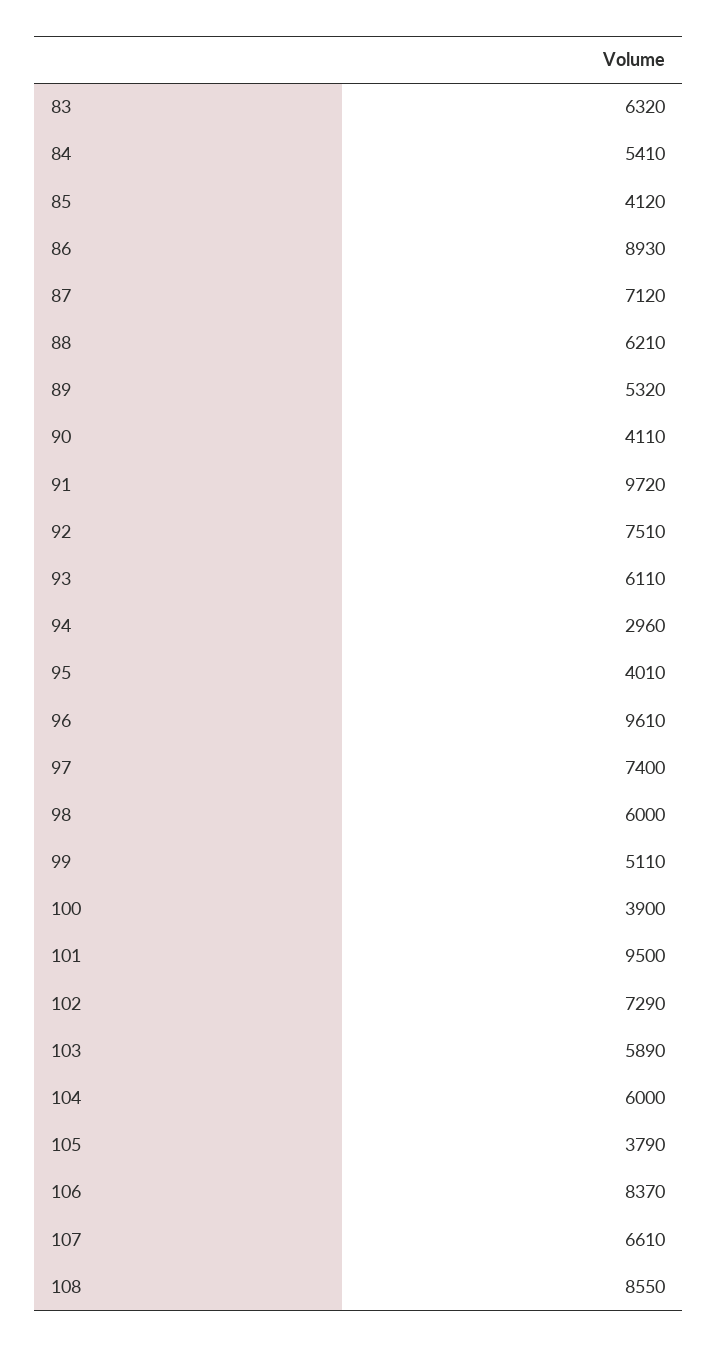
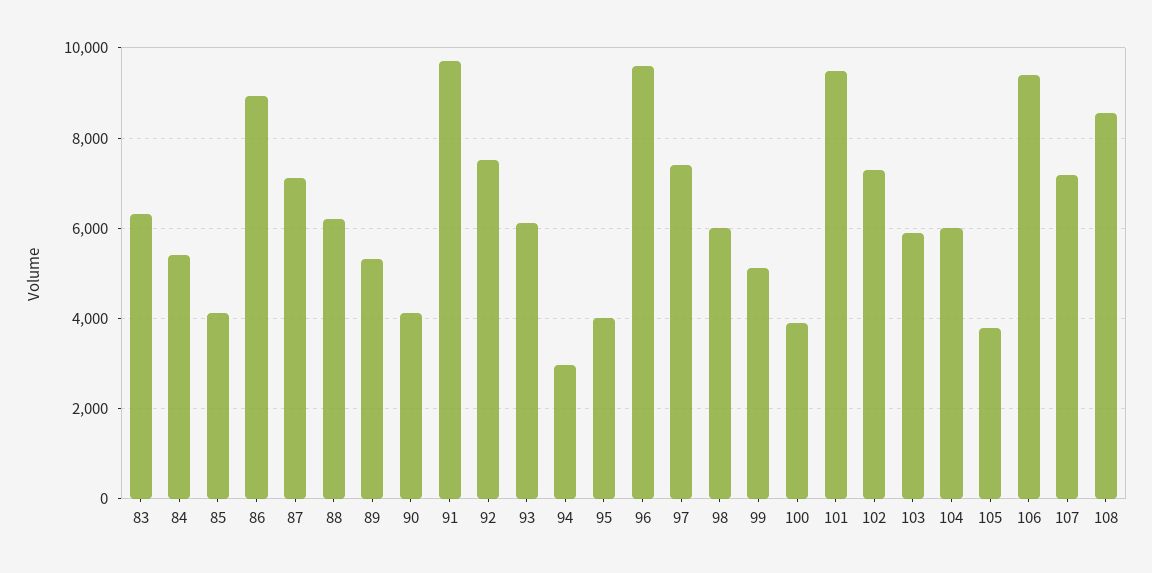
106: 8370 -> 9400
107: 6610 -> 7200

